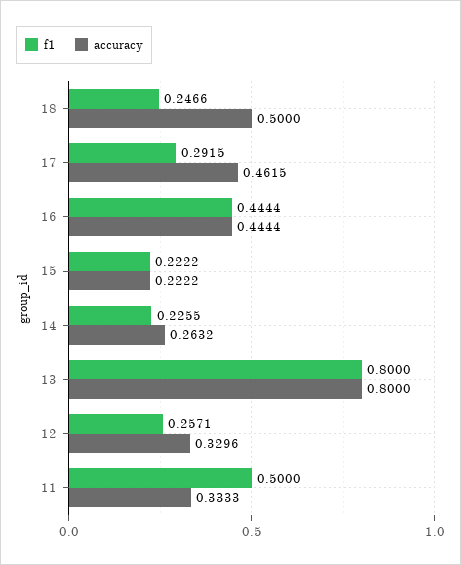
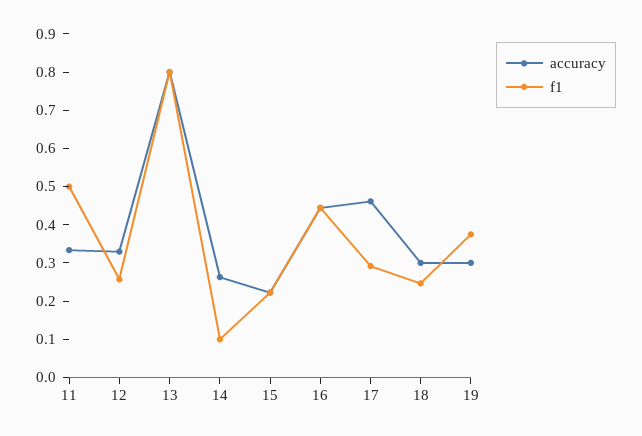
accuracy, 18: 0.5 -> 0.3
f1, 14: 0.2255 -> 0.1
accuracy, 19: none -> 0.3
f1, 19: none -> 0.375

